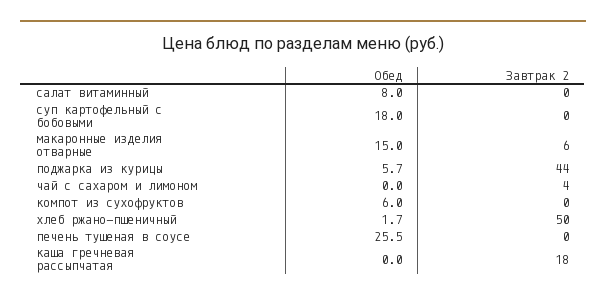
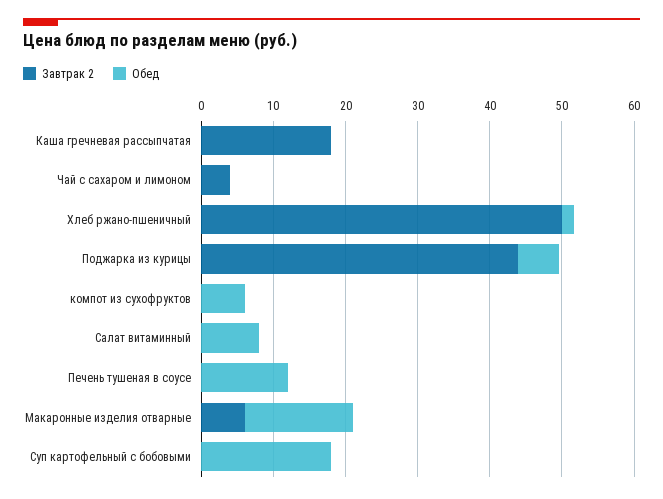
Обед, печень тушеная в соусе: 25.5 -> 12

